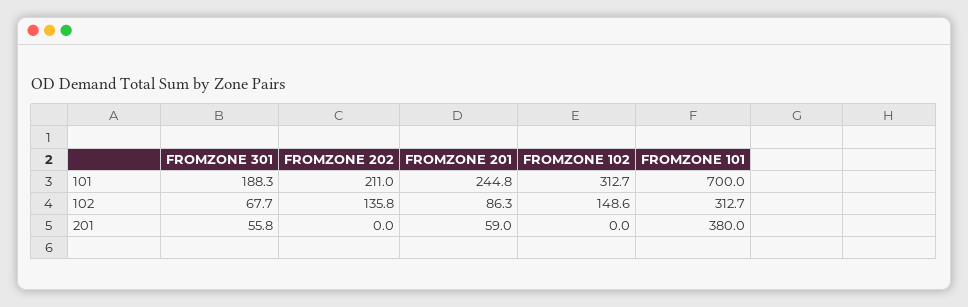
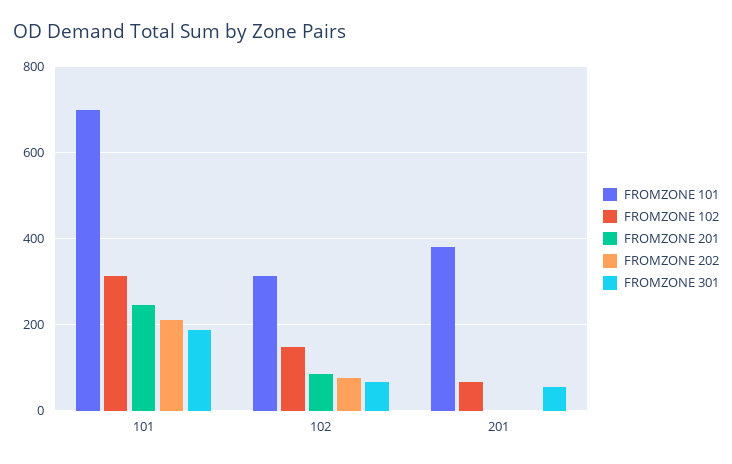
FROMZONE 202, 102: 135.8 -> 80
FROMZONE 201, 201: 59 -> 0
FROMZONE 102, 201: 0 -> 60

